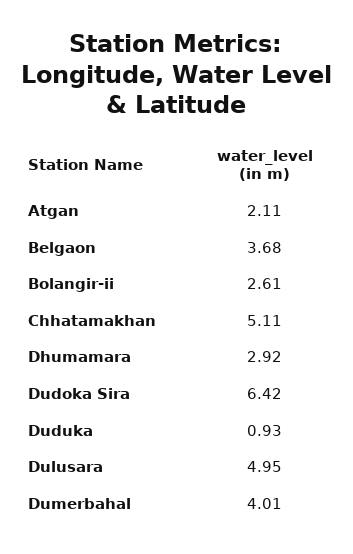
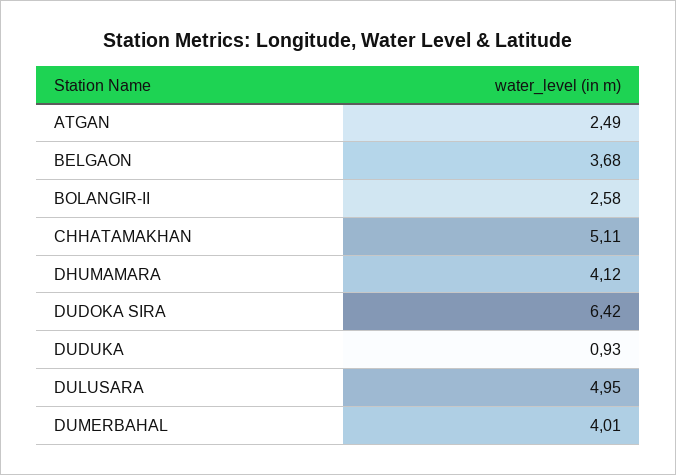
Atgan: 2.11 -> 2.49
Bolangir-ii: 2.61 -> 2.58
Dhumamara: 2.92 -> 4.12

